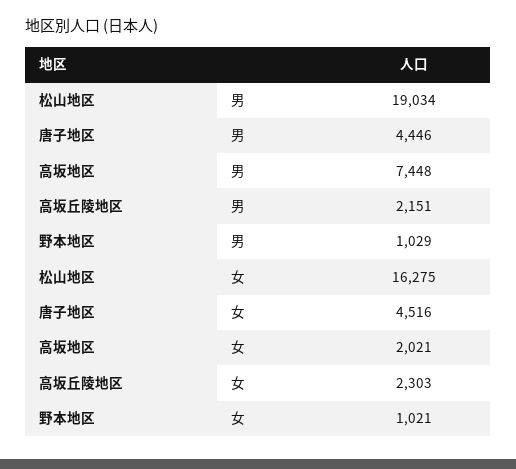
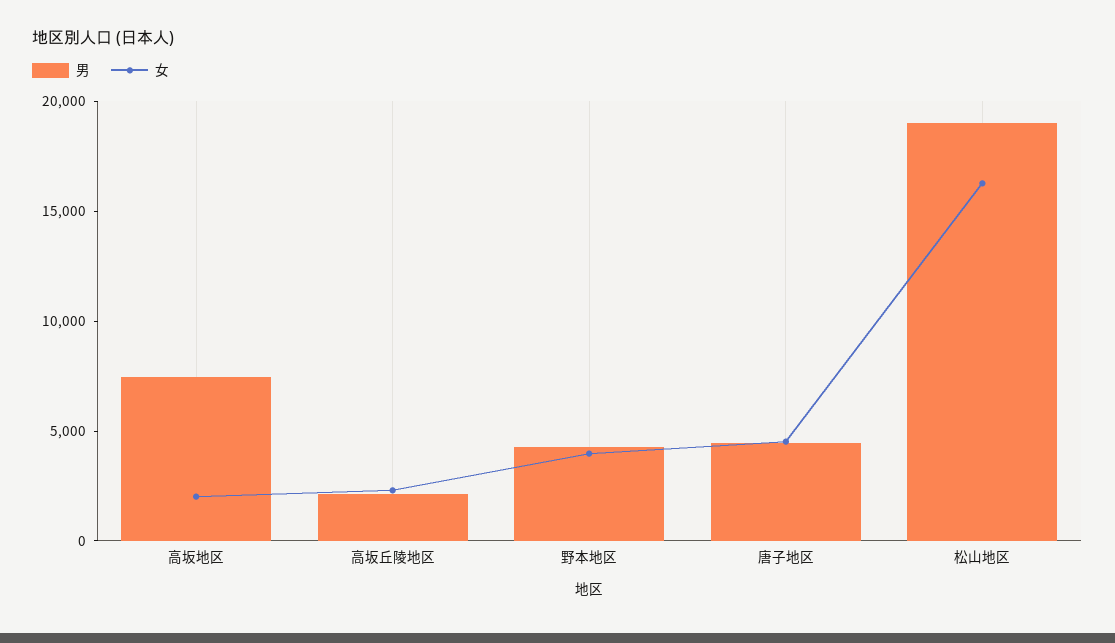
男, 野本地区: 1029 -> 4000
女, 野本地区: 1021 -> 4000

